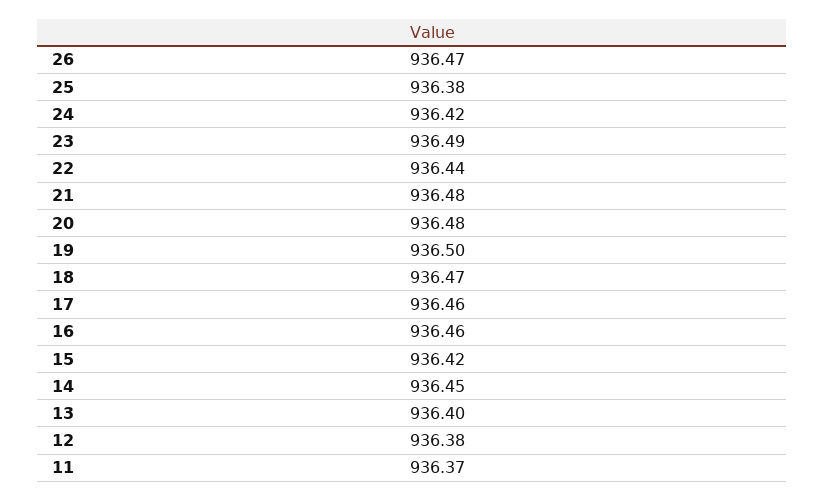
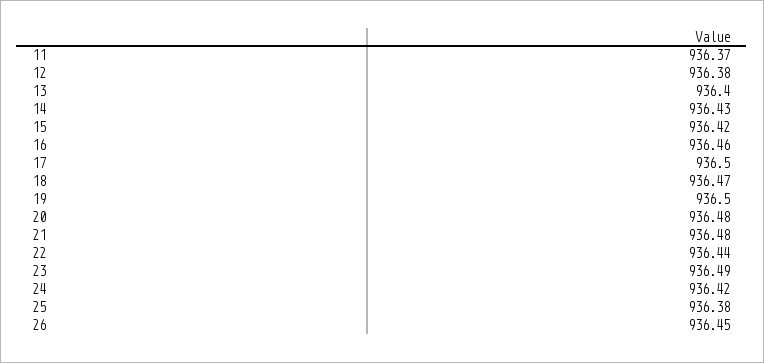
26: 936.47 -> 936.45
17: 936.46 -> 936.5
14: 936.45 -> 936.43

